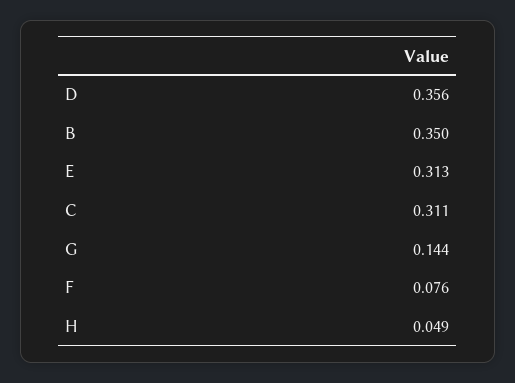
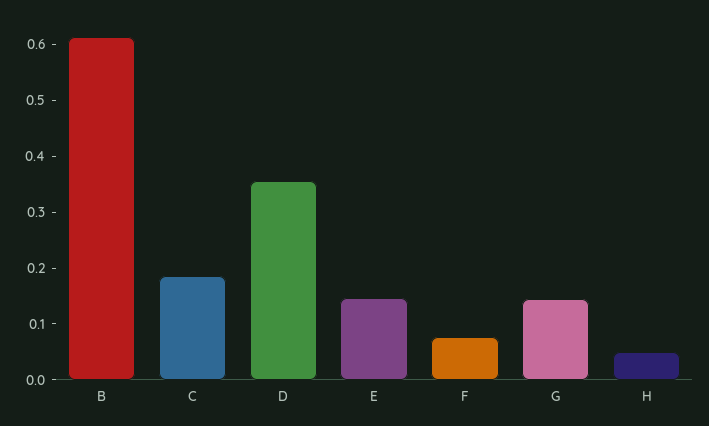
B: 0.35 -> 0.62
E: 0.313 -> 0.14
C: 0.311 -> 0.18

